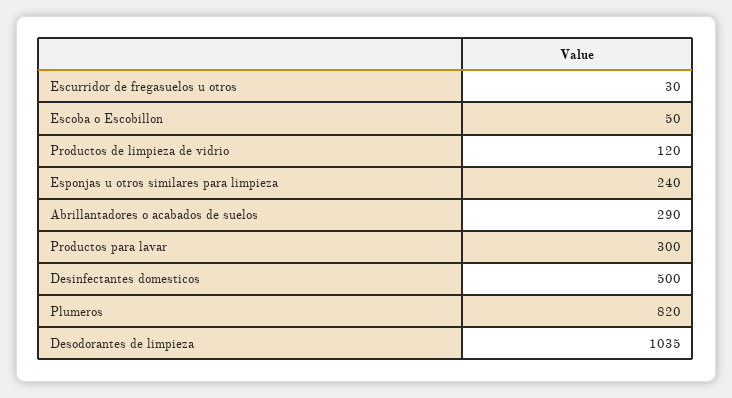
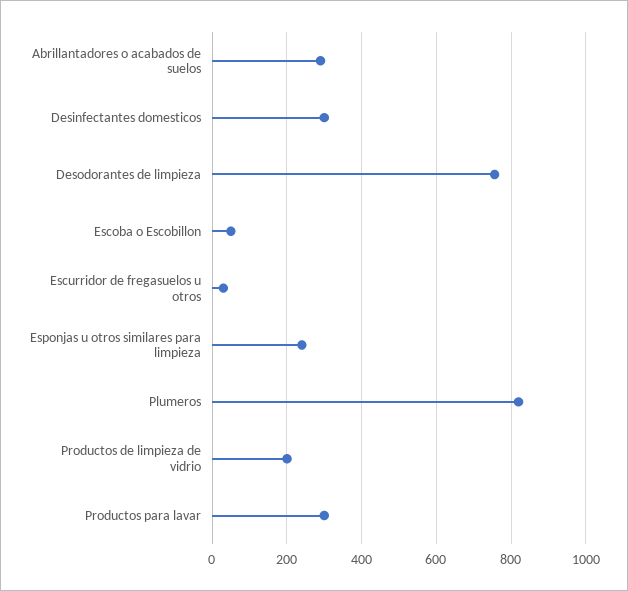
Productos de limpieza de vidrio: 120 -> 200
Desinfectantes domesticos: 500 -> 300
Desodorantes de limpieza: 1035 -> 760

